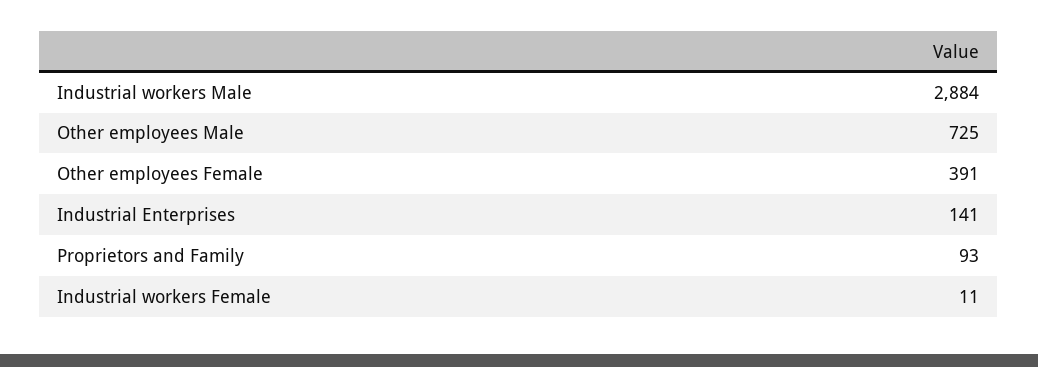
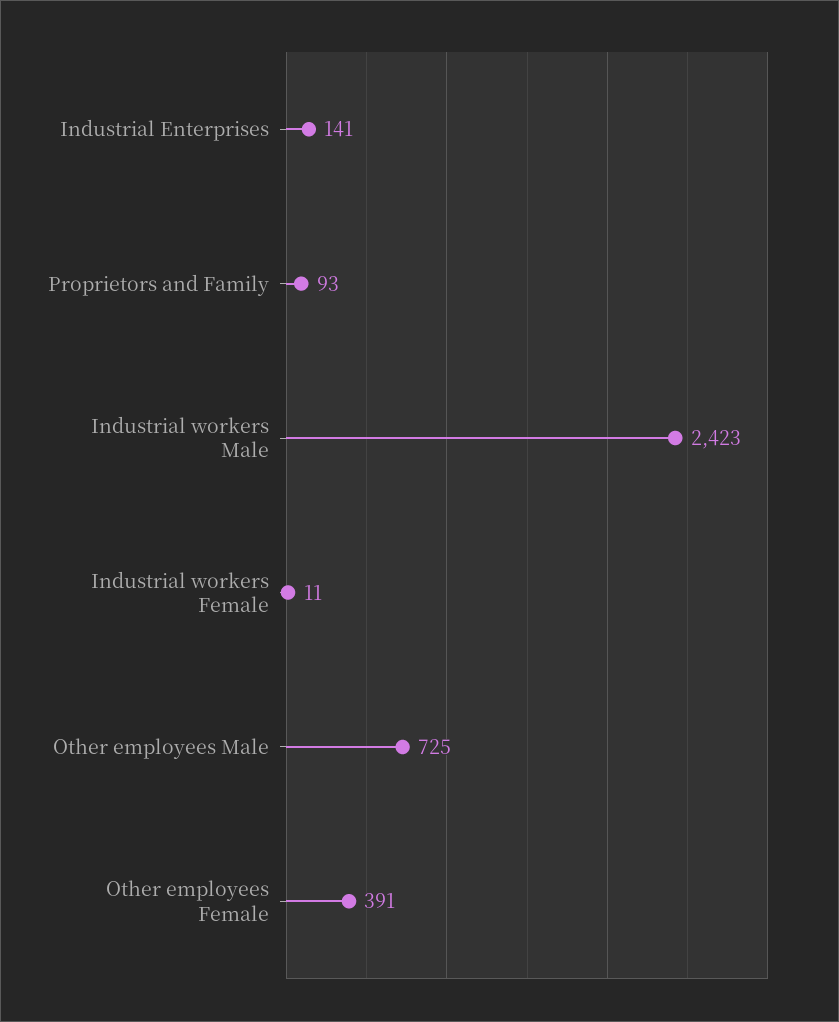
Industrial workers Male: 2884 -> 2423

